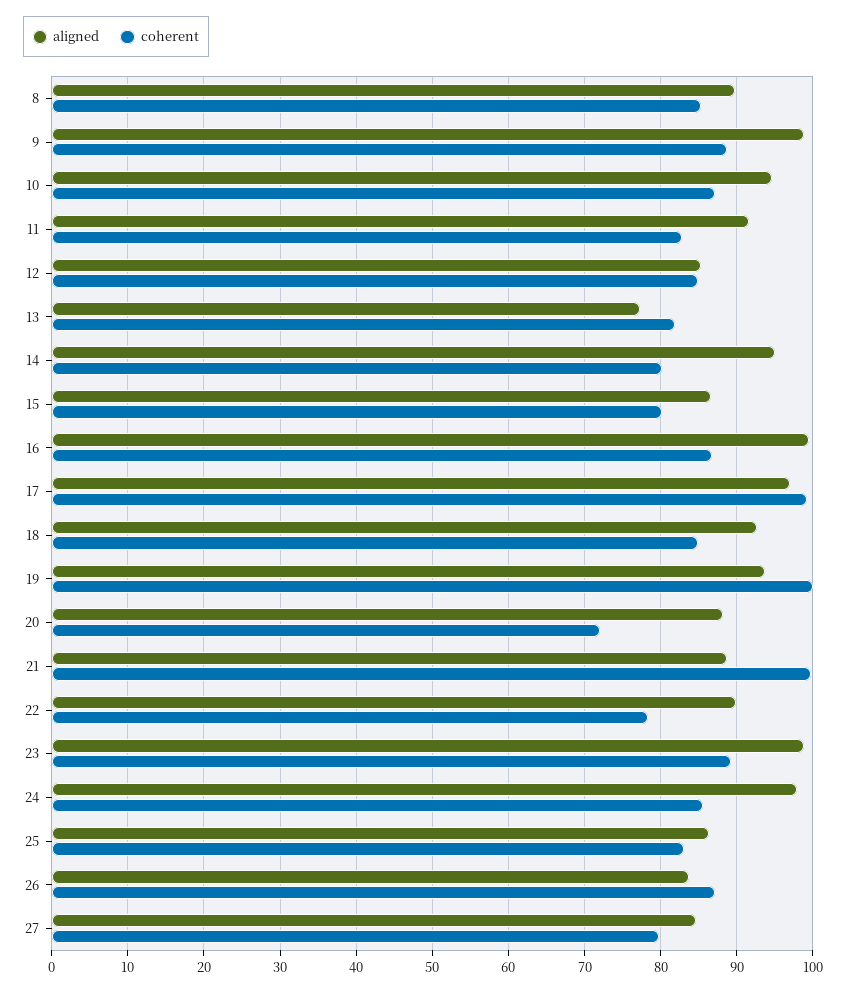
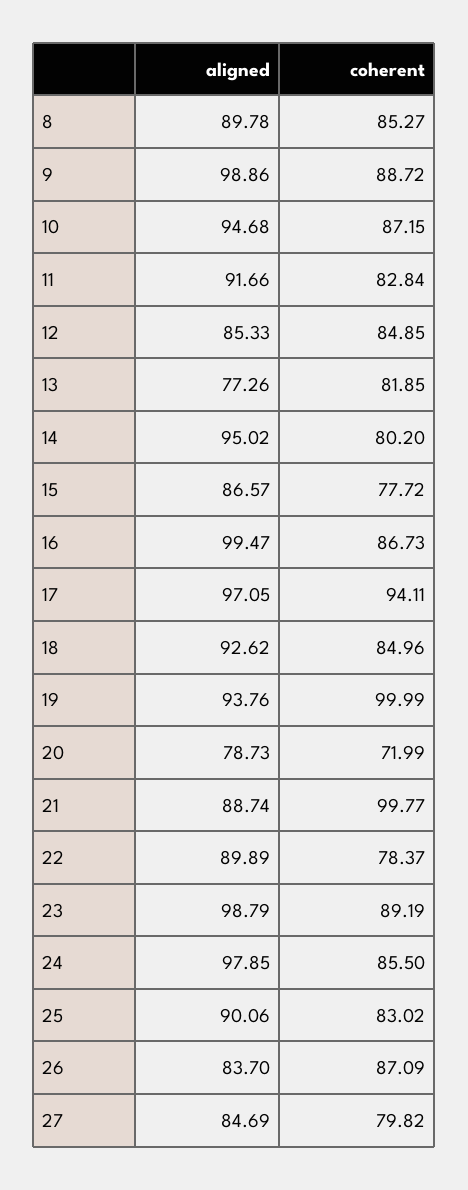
coherent, 15: 80 -> 77.72
coherent, 17: 99 -> 94.11
aligned, 20: 88 -> 78.73
aligned, 25: 86 -> 90.06

